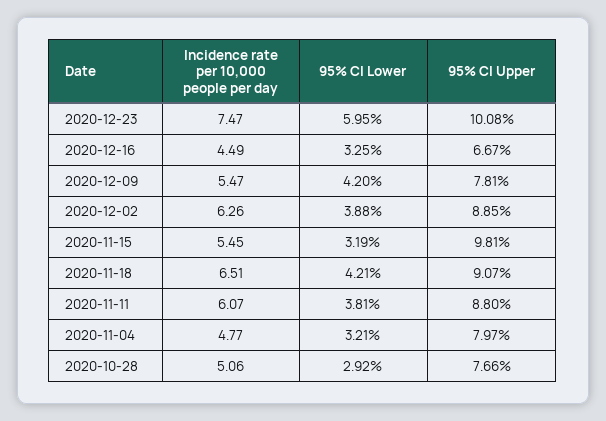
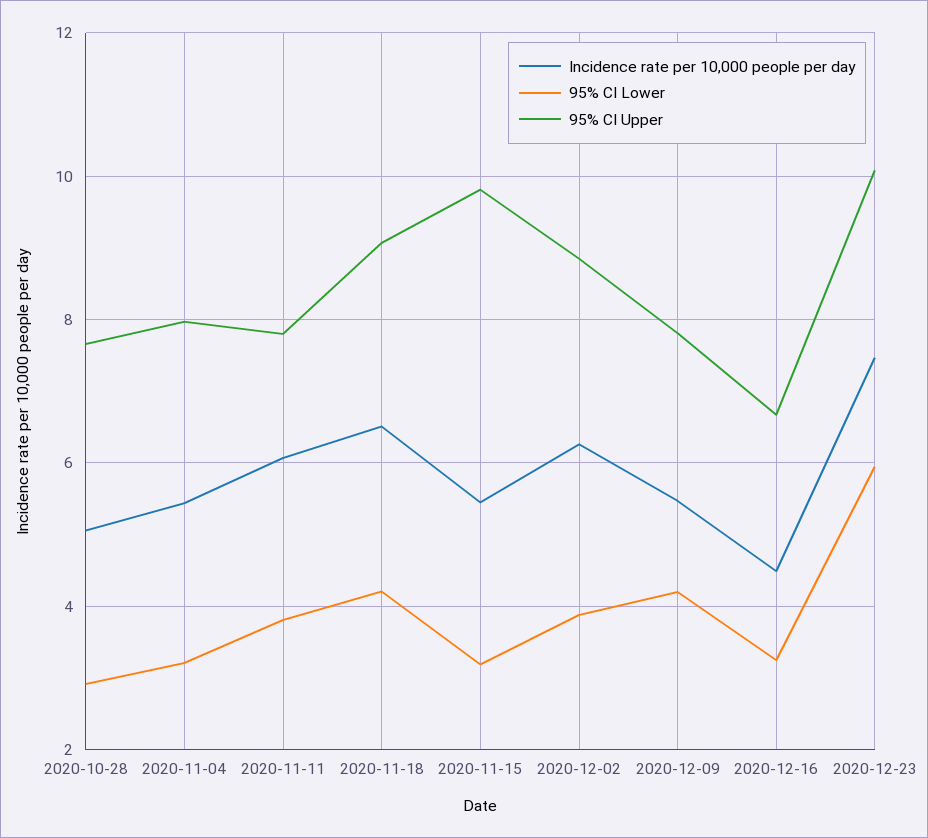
95% CI Upper, 2020-11-11: 8.8 -> 7.8
Incidence rate per 10,000 people per day, 2020-11-04: 4.77 -> 5.4

